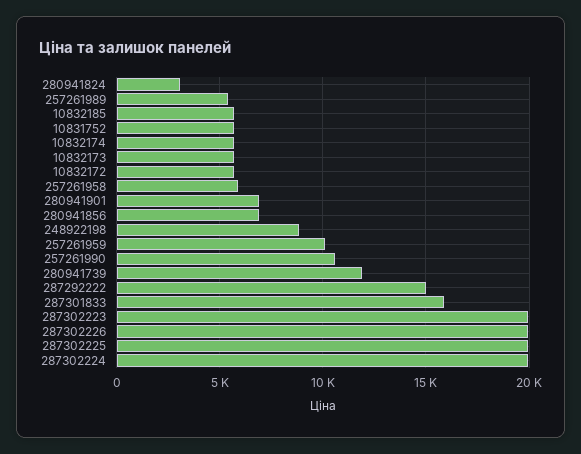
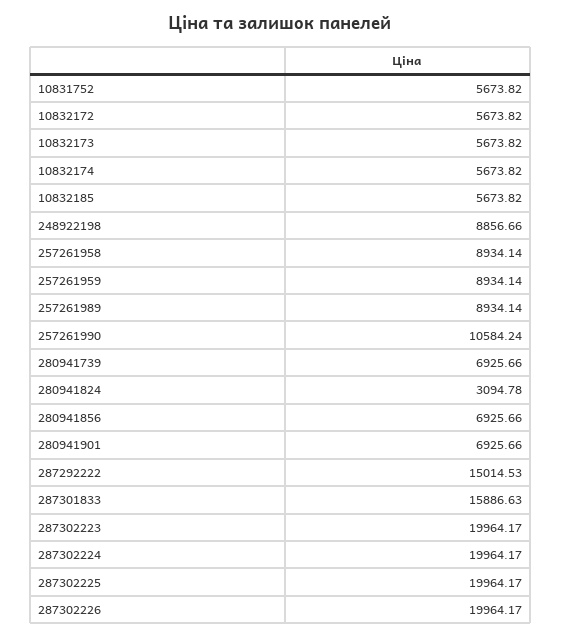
257261989: 5500 -> 8934.14
257261958: 6000 -> 8934.14
257261959: 10000 -> 8934.14
280941739: 12000 -> 6925.66

